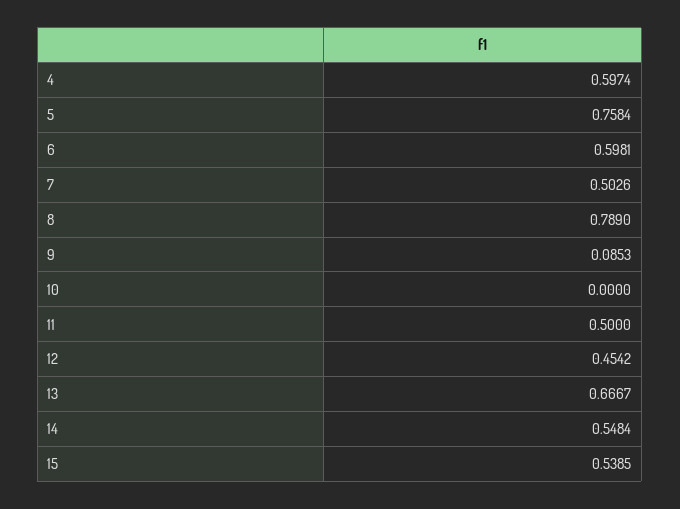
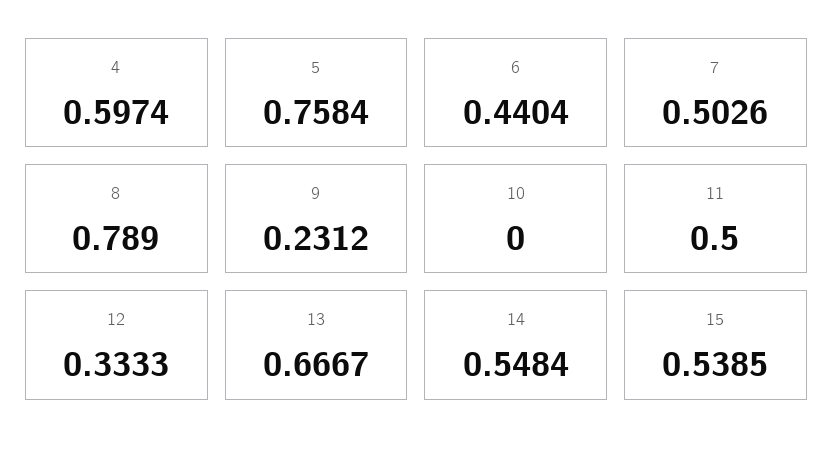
6: 0.5981 -> 0.4404
9: 0.0853 -> 0.2312
12: 0.4542 -> 0.3333

